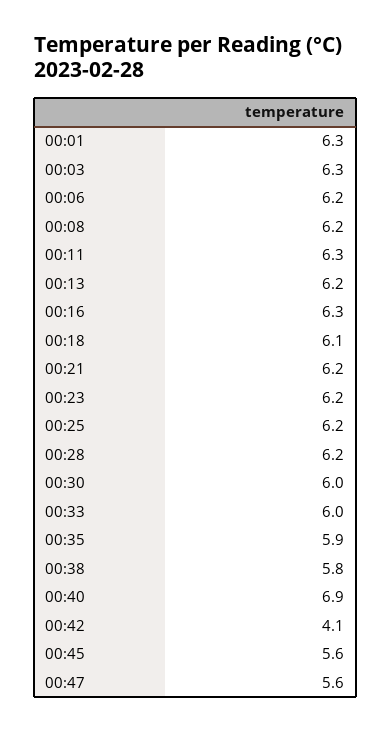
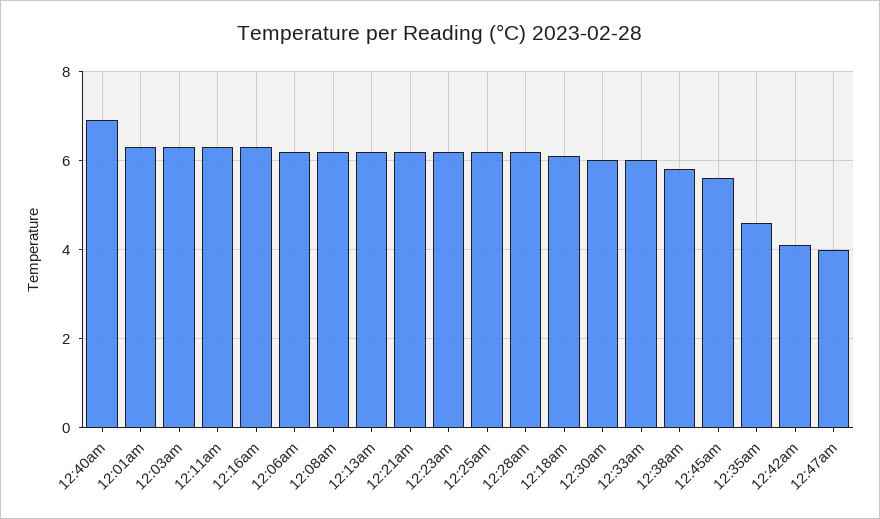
00:35: 5.9 -> 4.5
00:47: 5.6 -> 4

